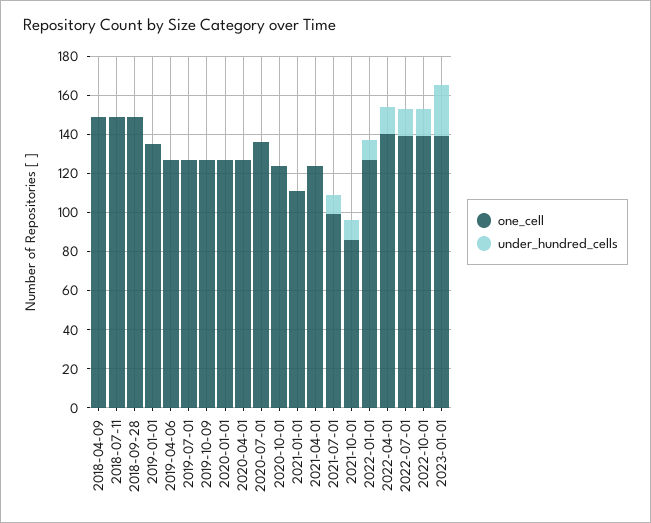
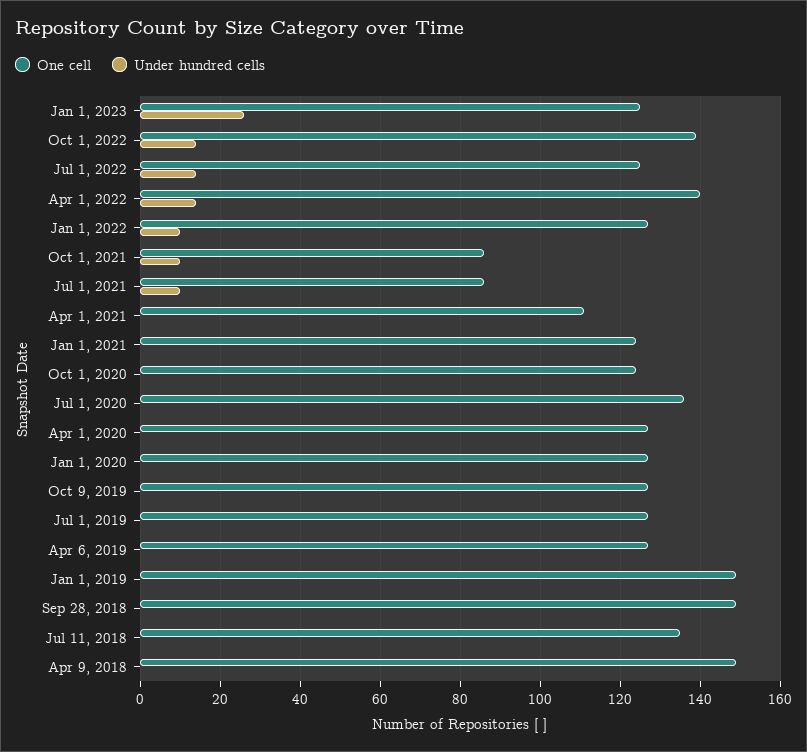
one_cell, 2018-07-11: 150 -> 135
one_cell, 2019-01-01: 135 -> 150
one_cell, 2021-01-01: 110 -> 125
one_cell, 2021-04-01: 125 -> 110
one_cell, 2021-07-01: 100 -> 85
one_cell, 2022-07-01: 140 -> 125
one_cell, 2023-01-01: 140 -> 125

